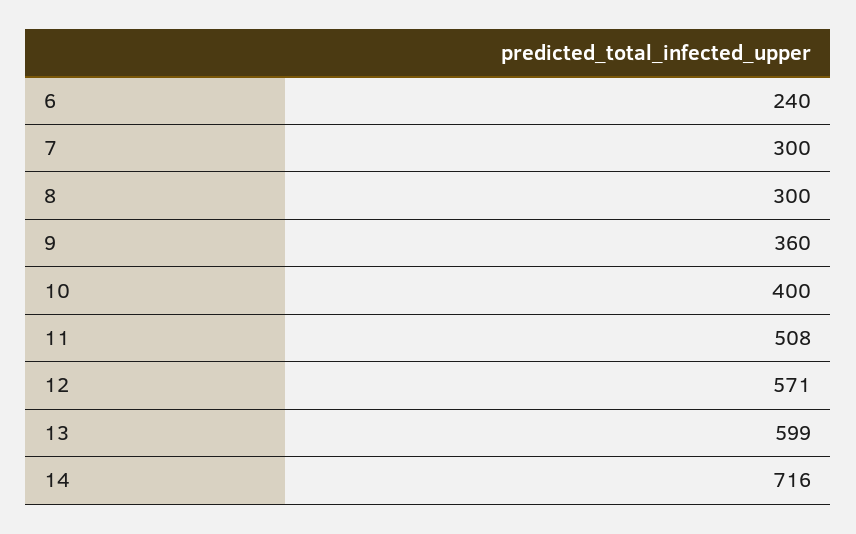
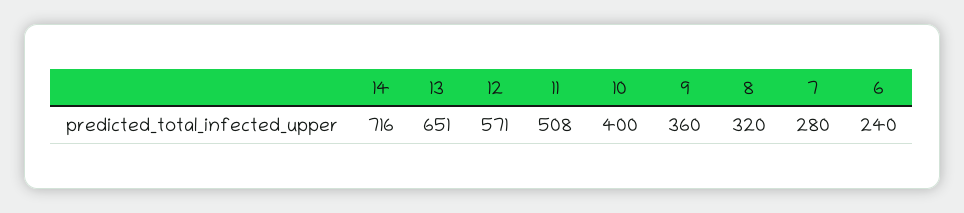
7: 300 -> 280
8: 300 -> 320
13: 599 -> 651

